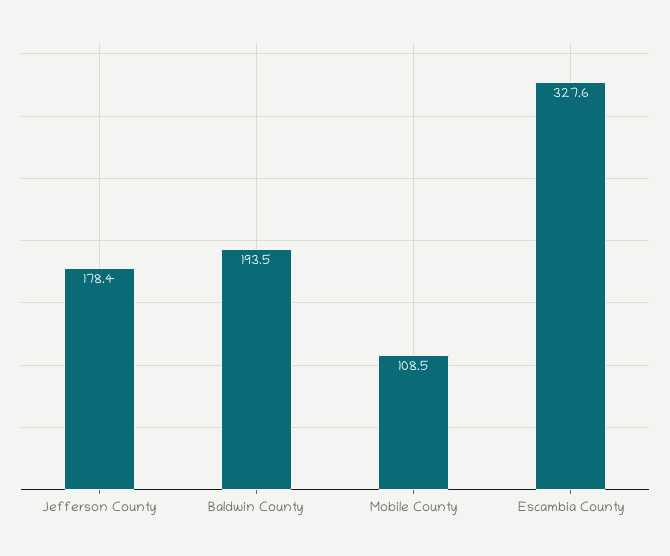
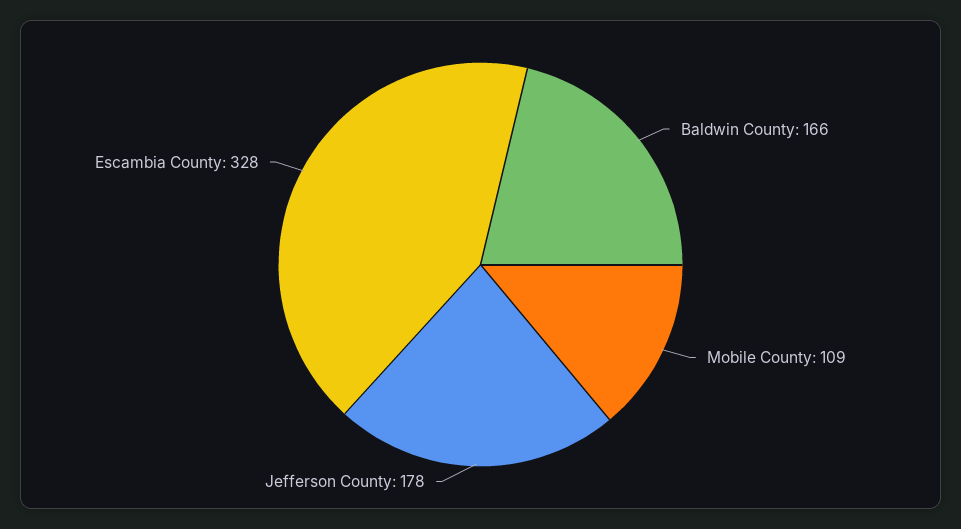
Baldwin County: 193.5 -> 166

